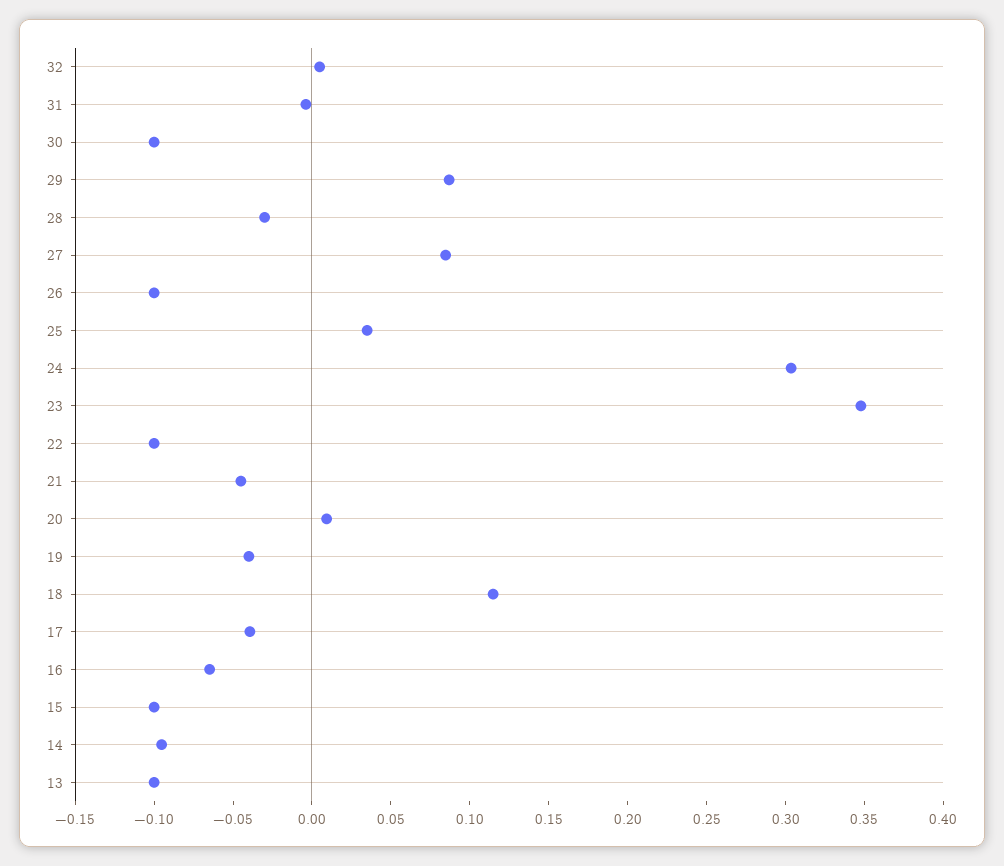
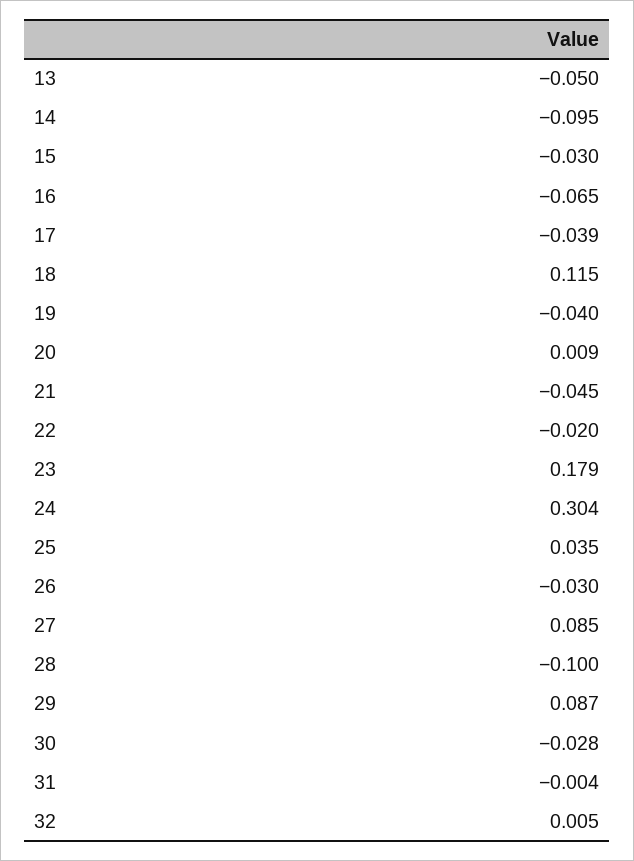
30: -0.1 -> -0.028
28: -0.03 -> -0.1
26: -0.1 -> -0.03
23: 0.35 -> 0.179
22: -0.1 -> -0.02
15: -0.1 -> -0.03
13: -0.1 -> -0.05

